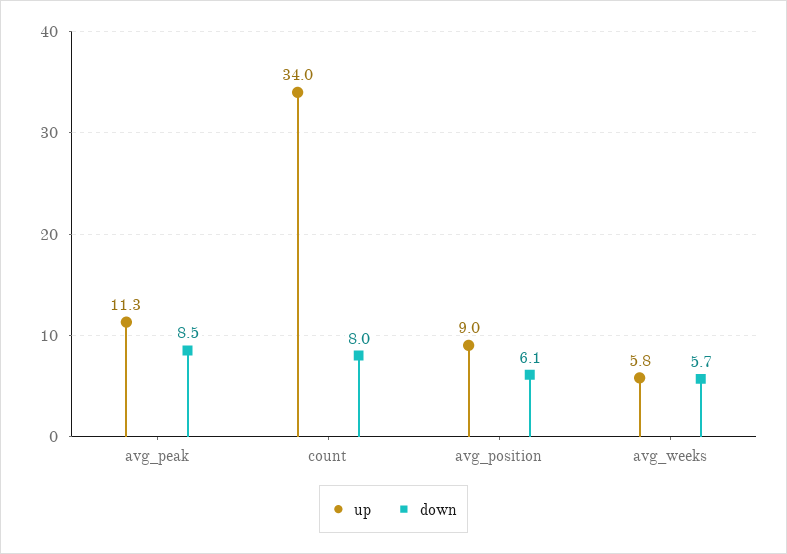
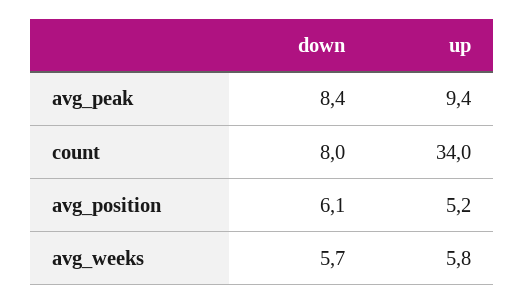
up, avg_peak: 11.3 -> 9.4
down, avg_peak: 8.5 -> 8.4
up, avg_position: 9 -> 5.2

